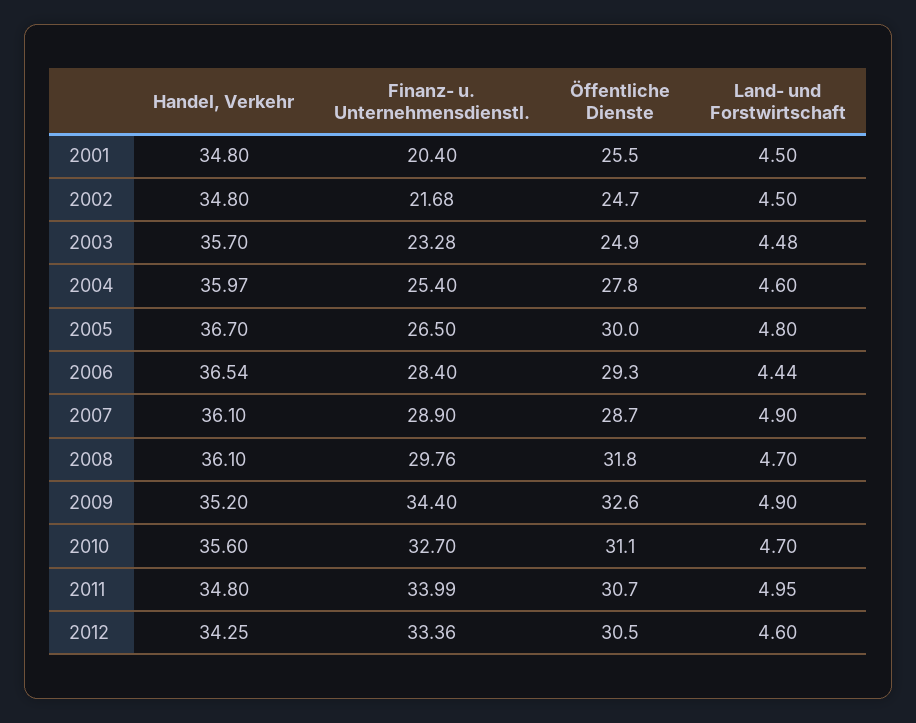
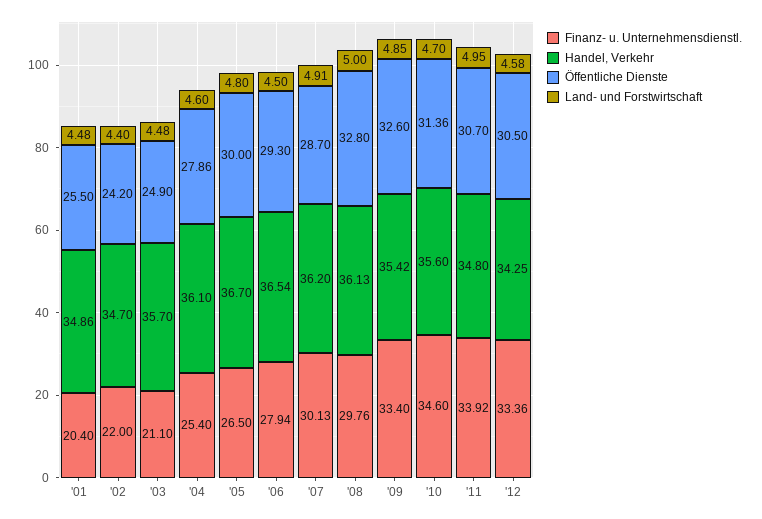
Handel, Verkehr, 2001: 34.8 -> 34.86
Land- und Forstwirtschaft, 2001: 4.5 -> 4.48
Handel, Verkehr, 2002: 34.8 -> 34.7
Finanz- u. Unternehmensdienstl., 2002: 21.68 -> 22
Öffentliche Dienste, 2002: 24.7 -> 24.2
Land- und Forstwirtschaft, 2002: 4.5 -> 4.4
Finanz- u. Unternehmensdienstl., 2003: 23.28 -> 21.1
Handel, Verkehr, 2004: 35.97 -> 36.1
Öffentliche Dienste, 2004: 27.8 -> 27.86
Finanz- u. Unternehmensdienstl., 2006: 28.4 -> 27.94
Land- und Forstwirtschaft, 2006: 4.44 -> 4.5
Handel, Verkehr, 2007: 36.1 -> 36.2
Finanz- u. Unternehmensdienstl., 2007: 28.9 -> 30.13
Land- und Forstwirtschaft, 2007: 4.9 -> 4.91
Handel, Verkehr, 2008: 36.1 -> 36.13
Öffentliche Dienste, 2008: 31.8 -> 32.8
Land- und Forstwirtschaft, 2008: 4.7 -> 5
Handel, Verkehr, 2009: 35.2 -> 35.42
Finanz- u. Unternehmensdienstl., 2009: 34.4 -> 33.4
Land- und Forstwirtschaft, 2009: 4.9 -> 4.85
Finanz- u. Unternehmensdienstl., 2010: 32.7 -> 34.6
Öffentliche Dienste, 2010: 31.1 -> 31.36
Finanz- u. Unternehmensdienstl., 2011: 33.99 -> 33.92
Land- und Forstwirtschaft, 2012: 4.6 -> 4.58

